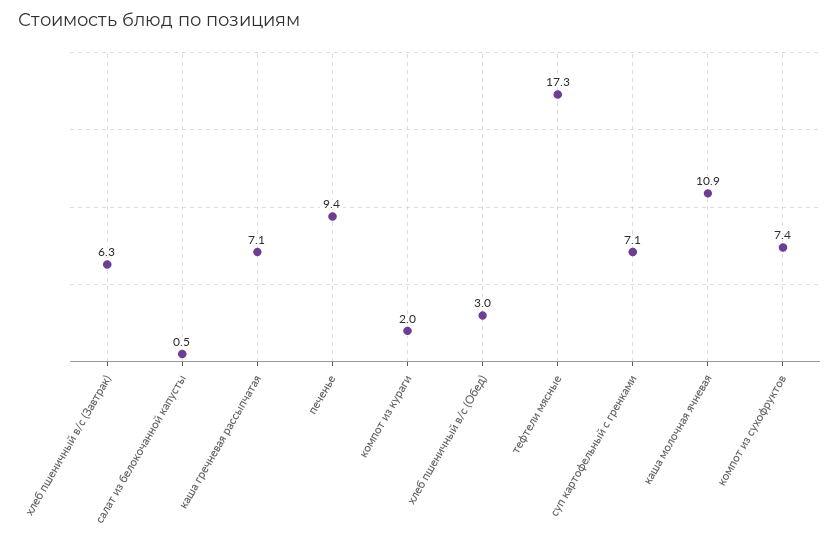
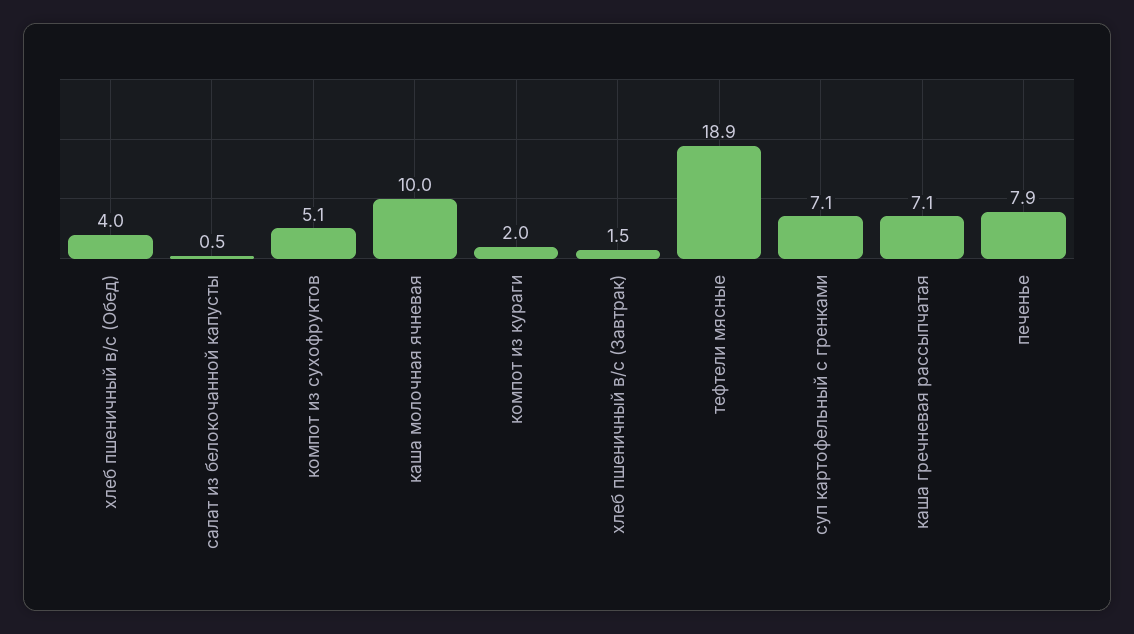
хлеб пшеничный в/с (Завтрак): 6.3 -> 1.5
печенье: 9.4 -> 7.9
хлеб пшеничный в/с (Обед): 3 -> 4
тефтели мясные: 17.3 -> 18.9
каша молочная ячневая: 10.9 -> 10
компот из сухофруктов: 7.4 -> 5.1

